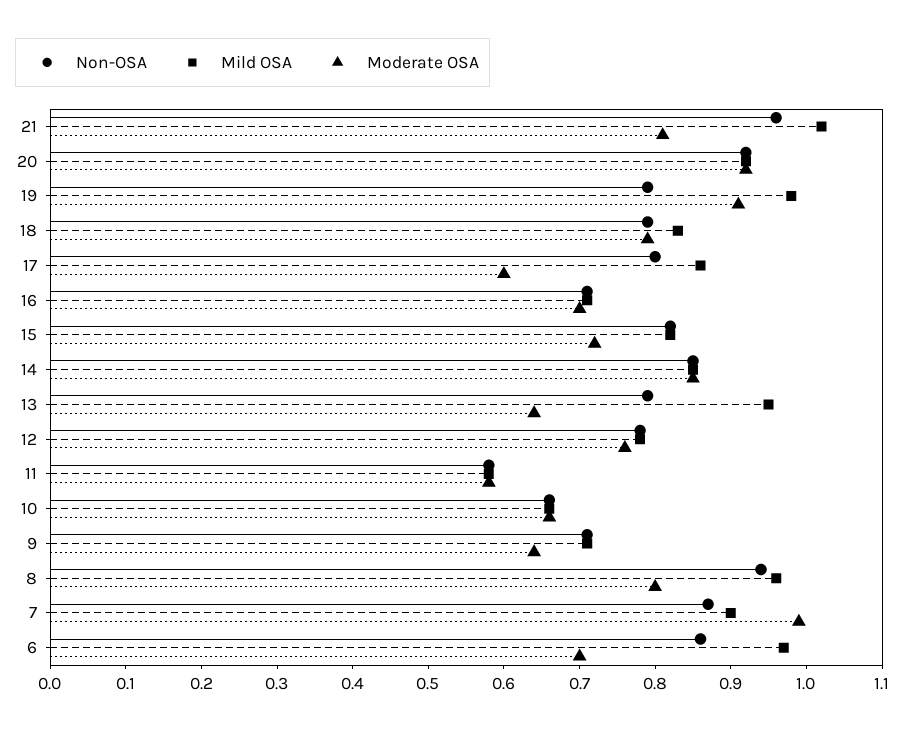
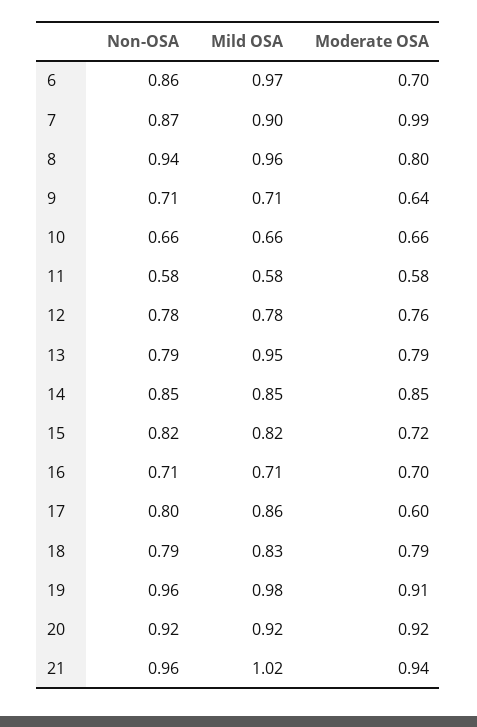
Moderate OSA, 21: 0.8 -> 0.94
Non-OSA, 19: 0.8 -> 0.96
Moderate OSA, 13: 0.65 -> 0.79

